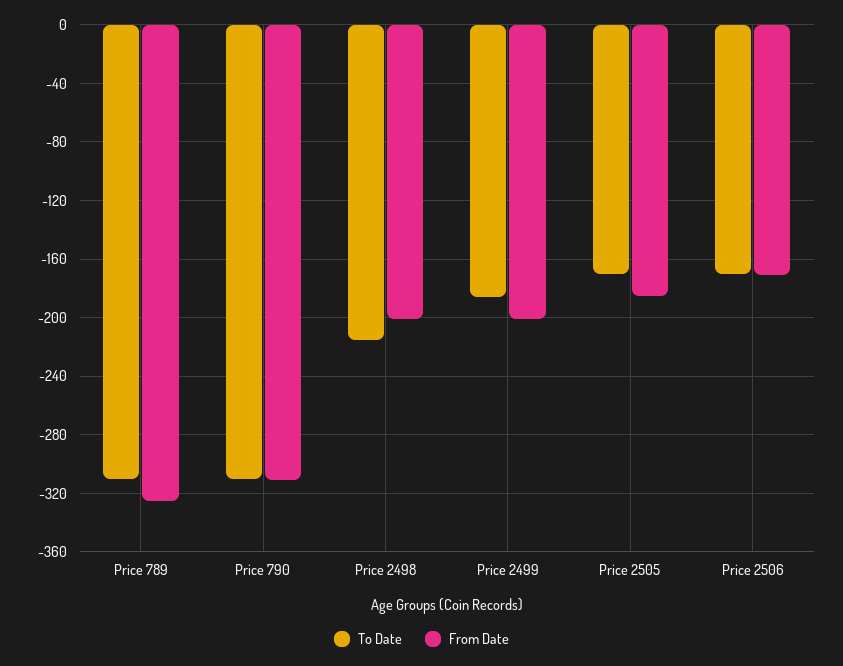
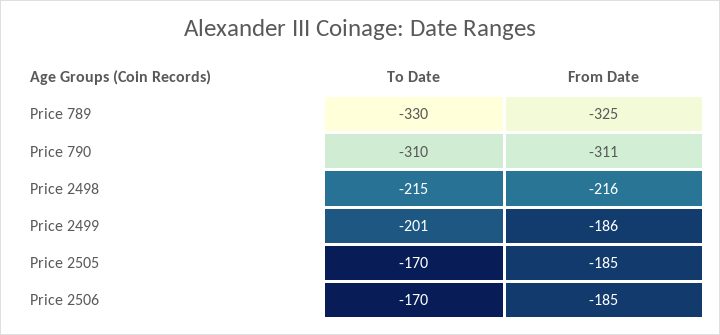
To Date, Price 789: -310 -> -330
From Date, Price 2498: -200 -> -216
To Date, Price 2499: -185 -> -201
From Date, Price 2499: -200 -> -186
From Date, Price 2506: -170 -> -185

